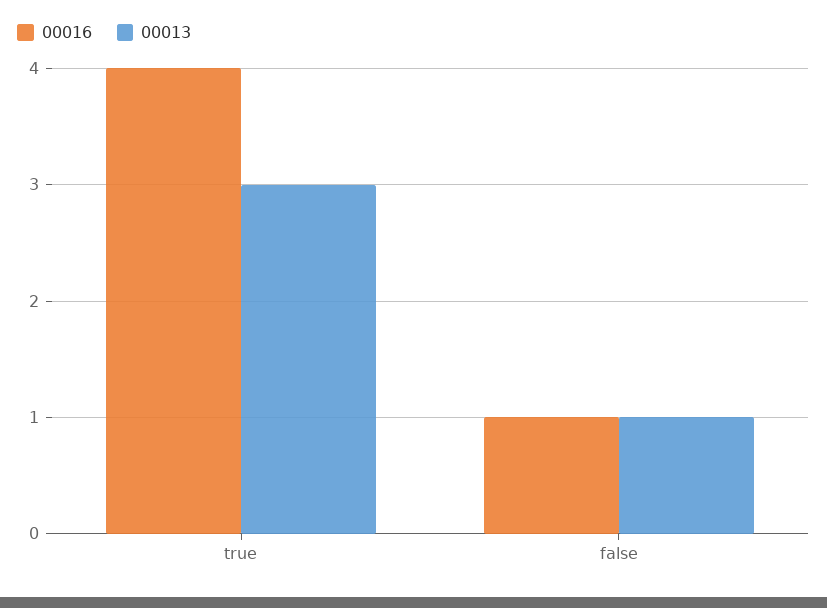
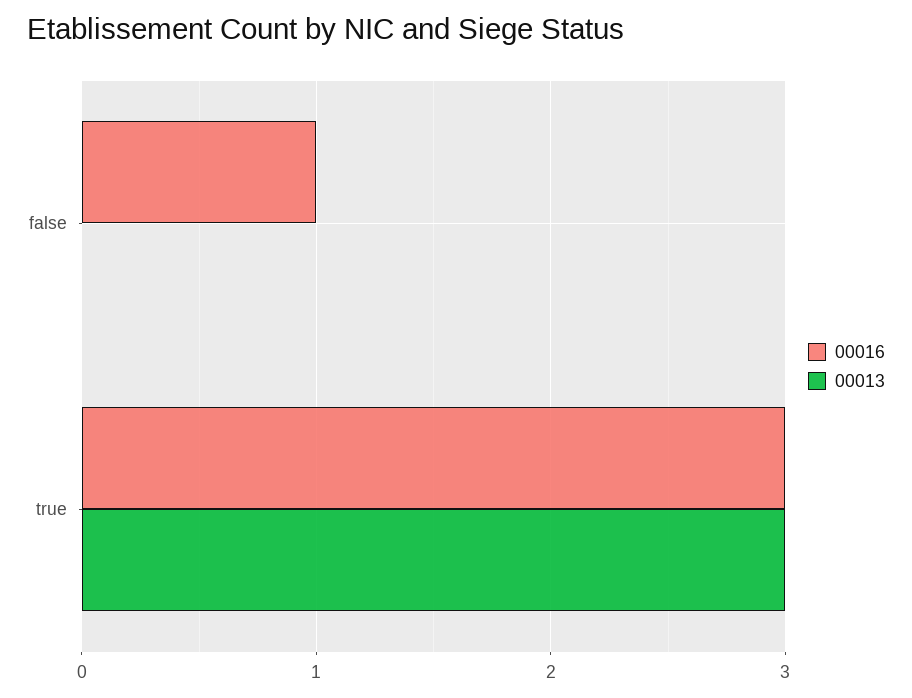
00016, true: 4 -> 3
00013, false: 1 -> 0

